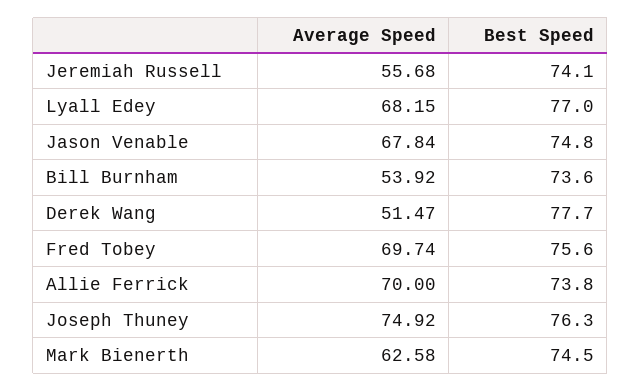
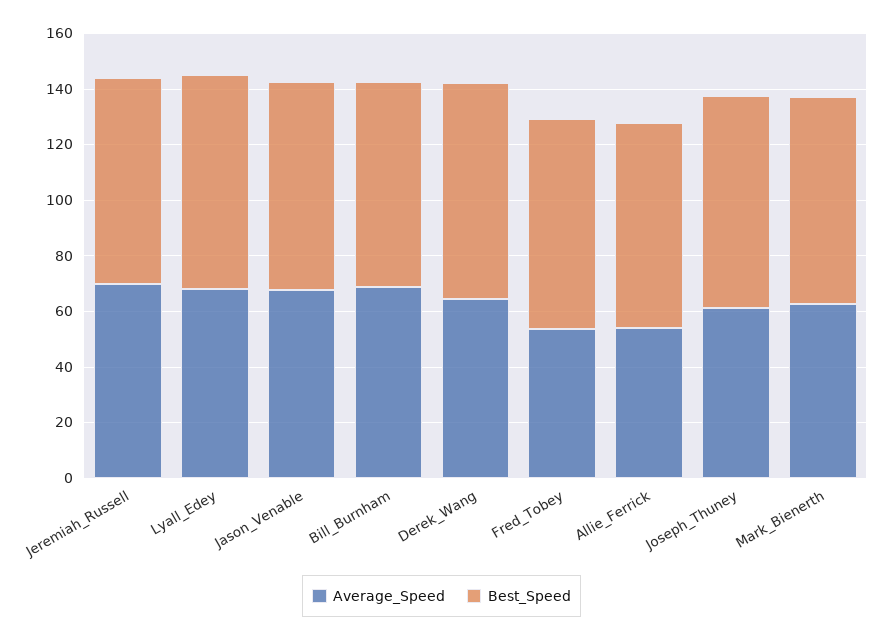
Average Speed, Jeremiah Russell: 55.68 -> 70
Average Speed, Bill Burnham: 53.92 -> 70
Average Speed, Derek Wang: 51.47 -> 65
Average Speed, Fred Tobey: 69.74 -> 55
Average Speed, Allie Ferrick: 70 -> 55
Average Speed, Joseph Thuney: 74.92 -> 60

